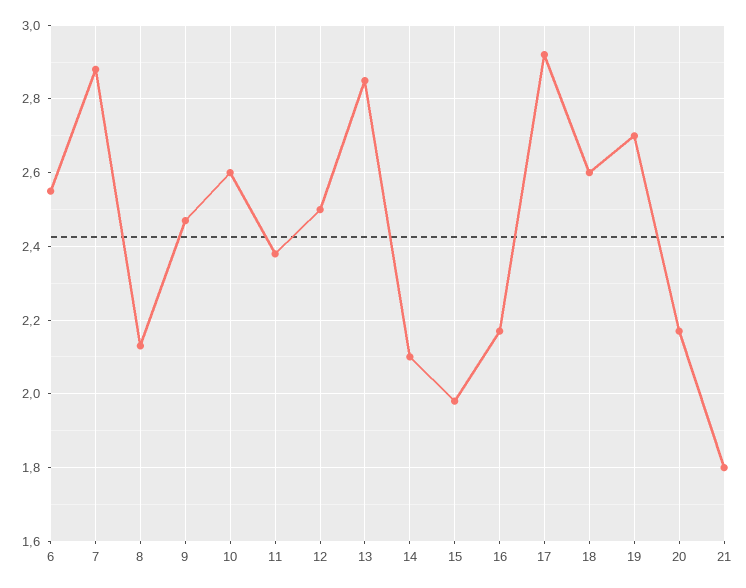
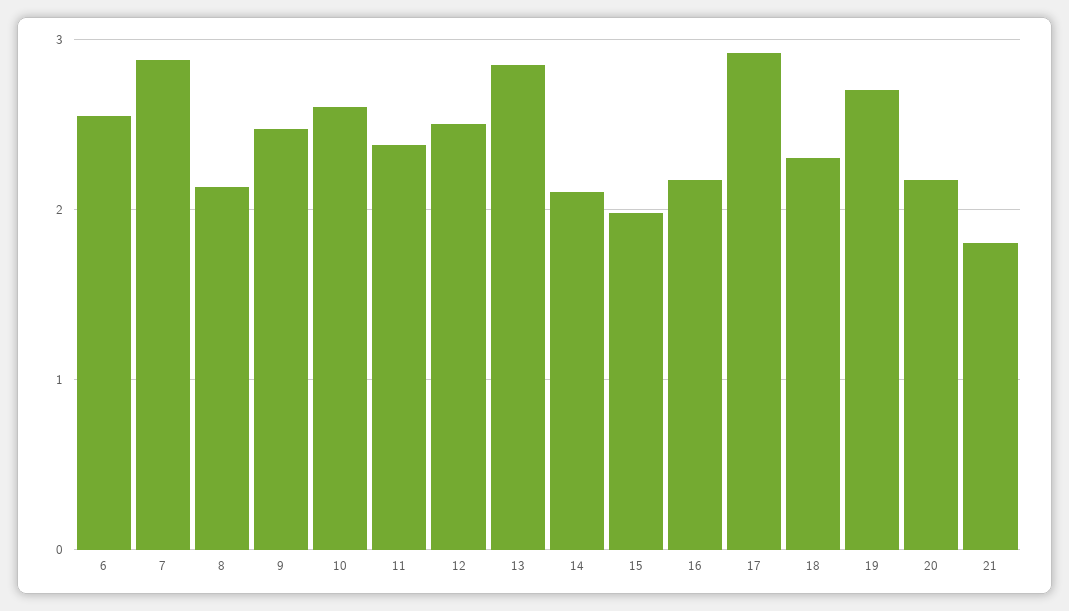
18: 2.6 -> 2.3

